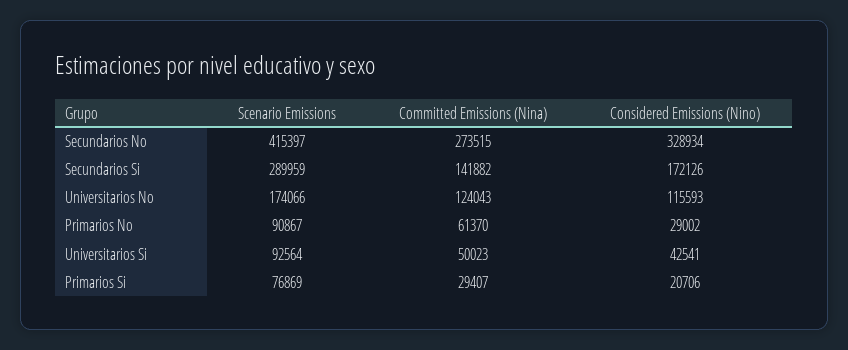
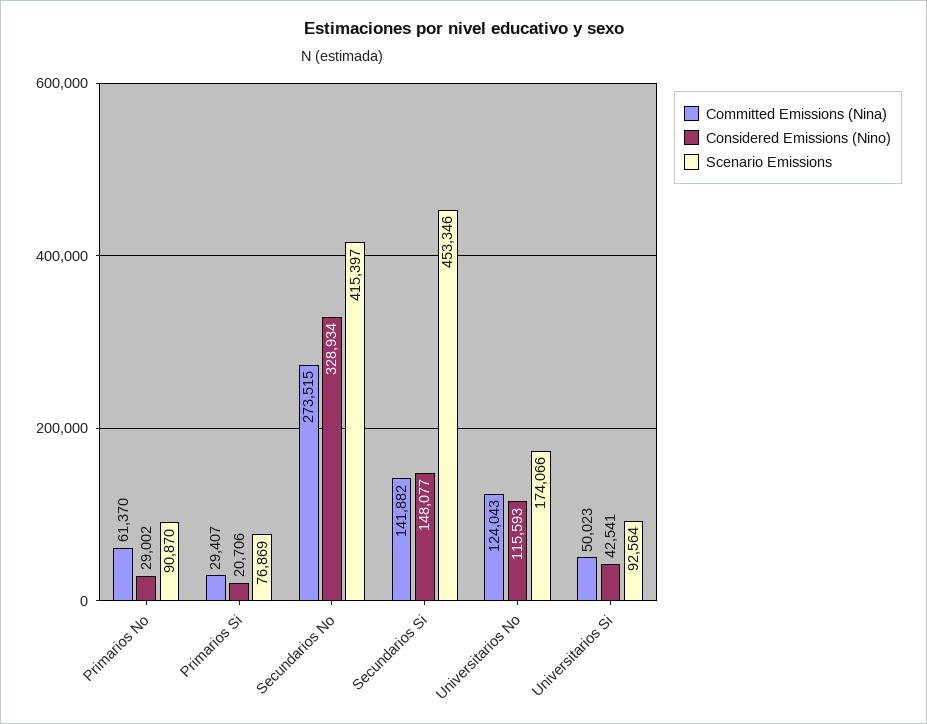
Scenario Emissions, Secundarios Si: 289959 -> 453346
Considered Emissions (Nino), Secundarios Si: 172126 -> 148077
Scenario Emissions, Primarios No: 90867 -> 90870

